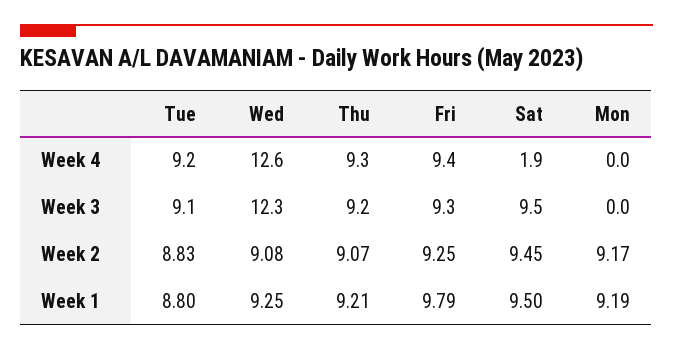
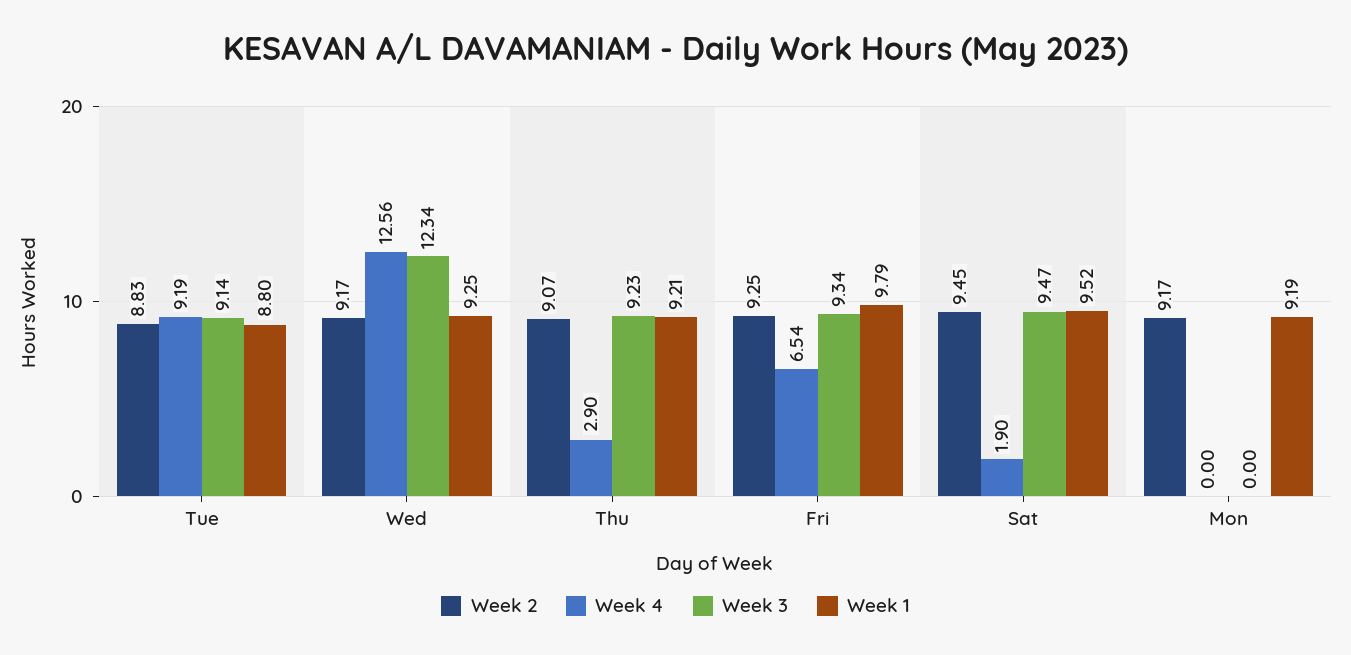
Week 4, Thu: 9.3 -> 2.9
Week 4, Fri: 9.4 -> 6.54
Week 2, Wed: 9.08 -> 9.17
Week 1, Sat: 9.5 -> 9.52

